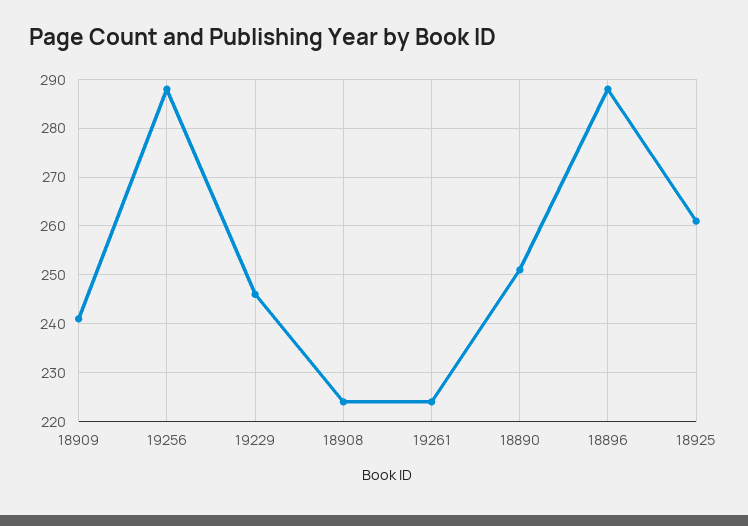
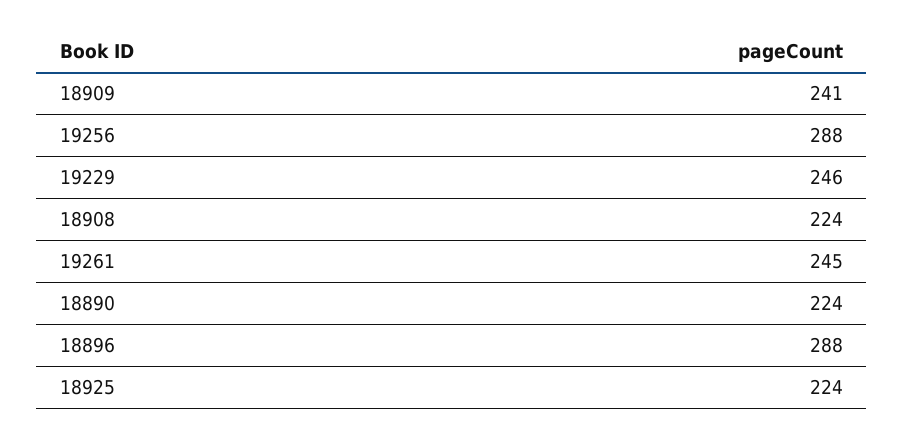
19261: 225 -> 245
18890: 250 -> 224
18925: 260 -> 224

